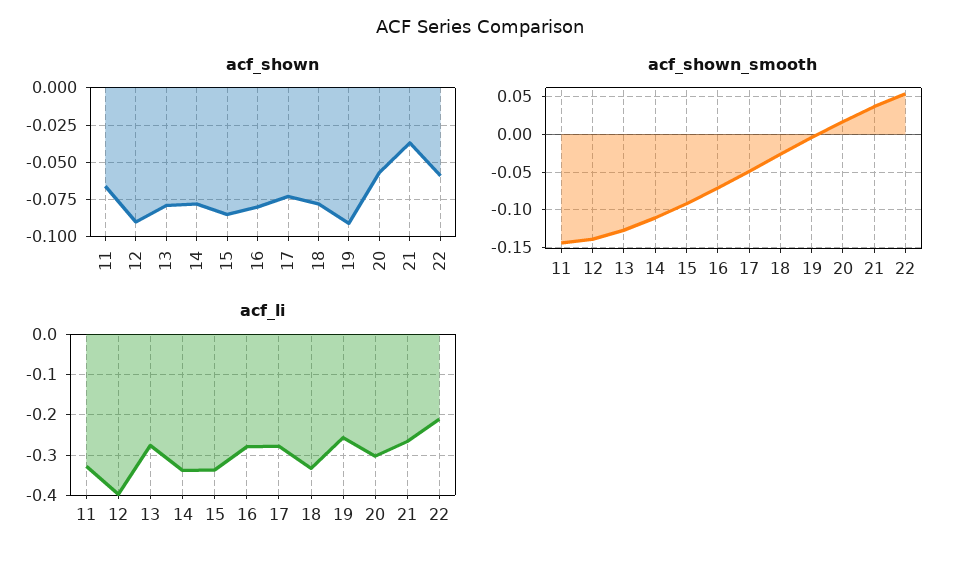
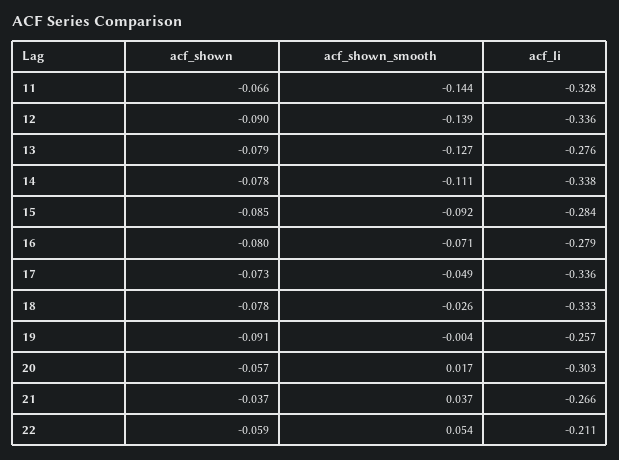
acf_li, 12: -0.4 -> -0.336
acf_li, 15: -0.34 -> -0.284
acf_li, 17: -0.28 -> -0.336

